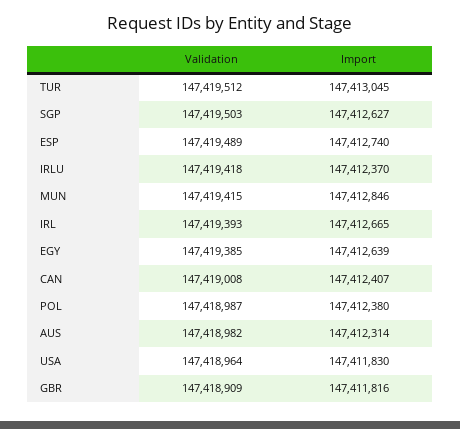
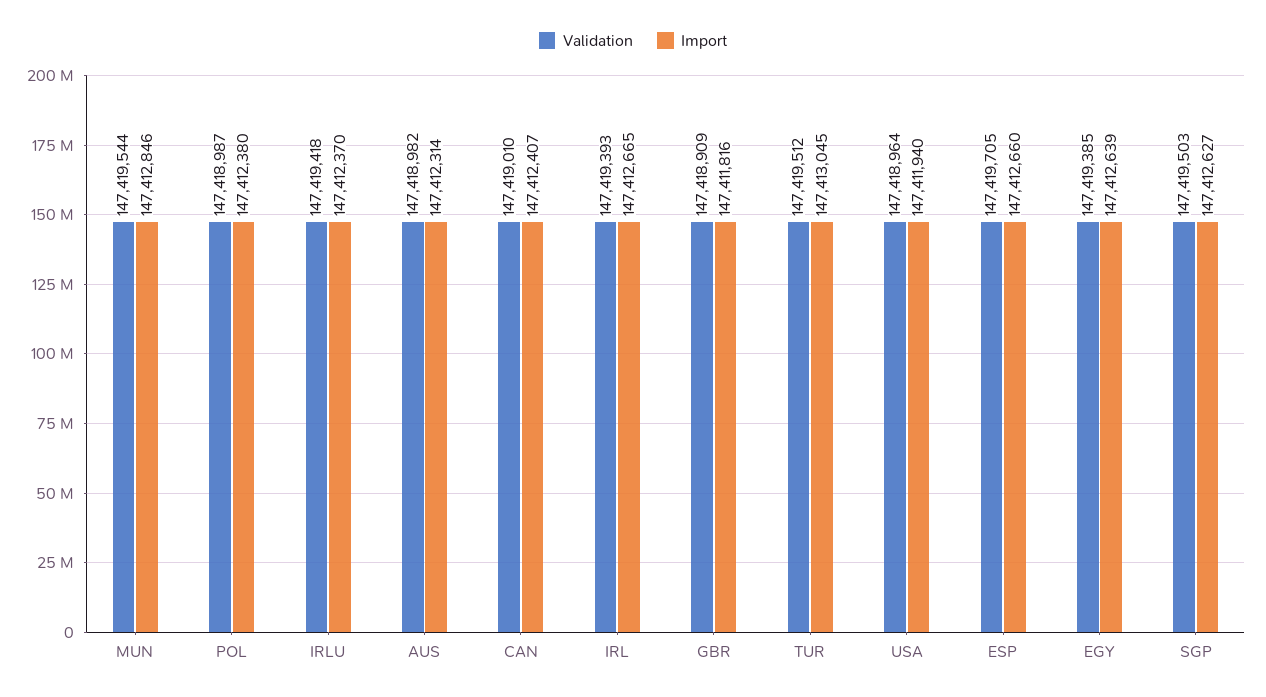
Validation, ESP: 147419489 -> 147419705
Import, ESP: 147412740 -> 147412660
Validation, MUN: 147419415 -> 147419544
Validation, CAN: 147419008 -> 147419010
Import, USA: 147411830 -> 147411940

